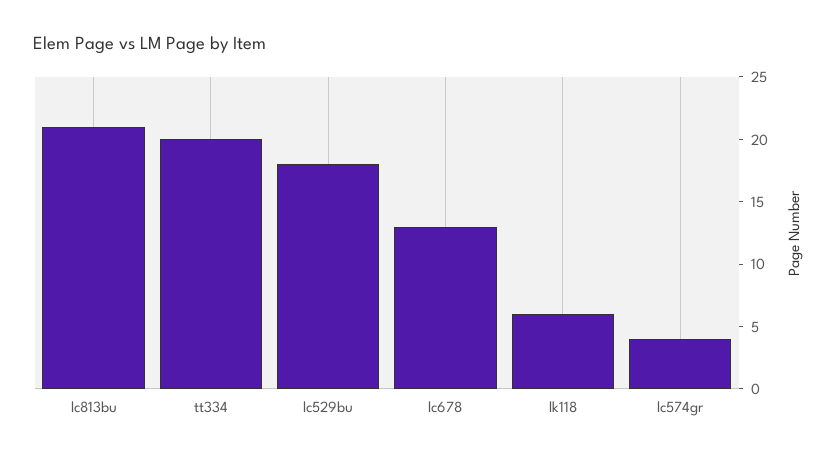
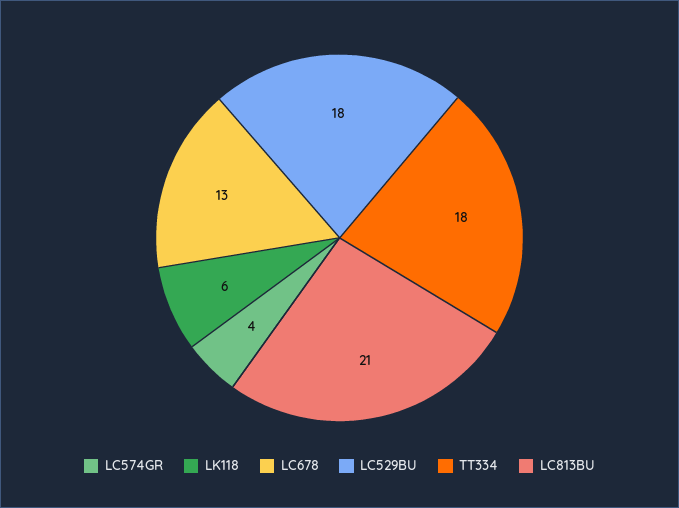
tt334: 20 -> 18

